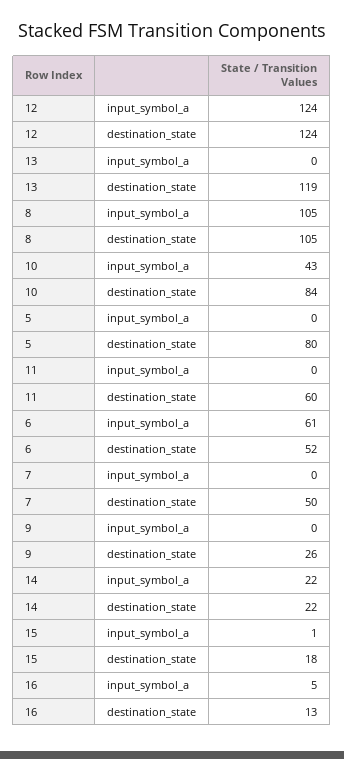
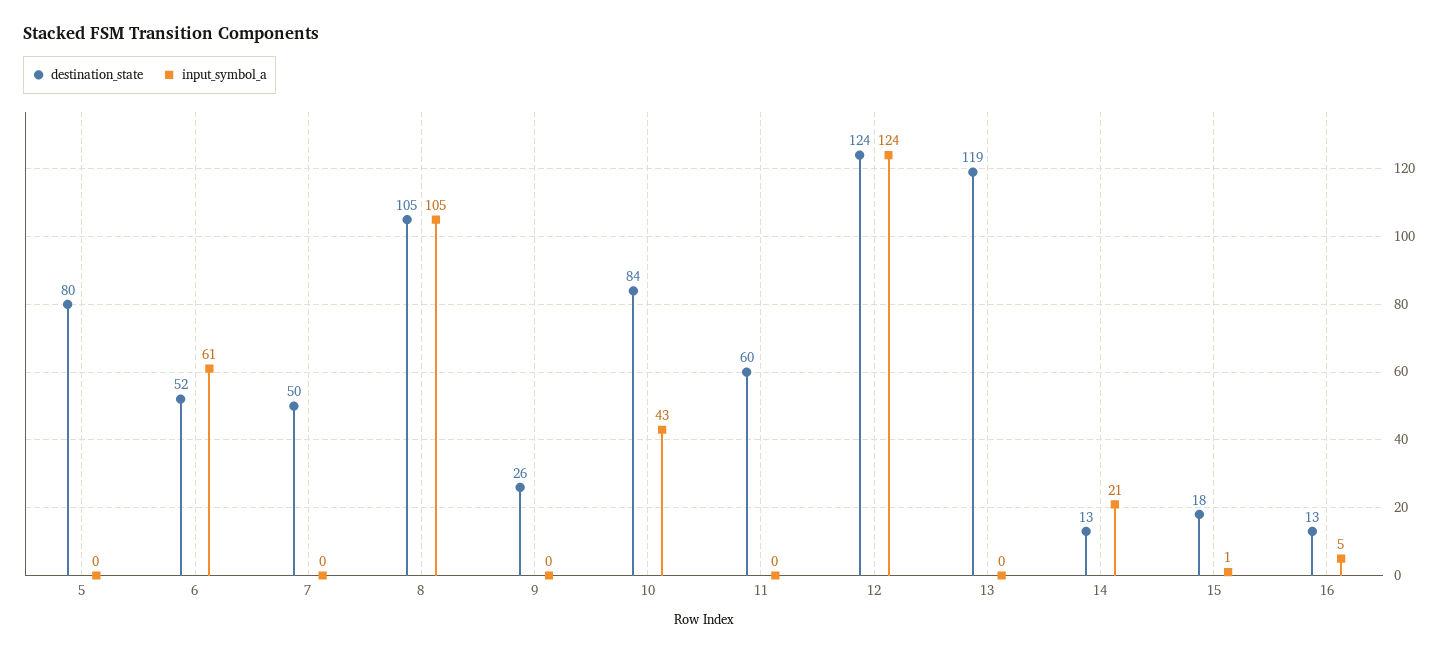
input_symbol_a, 14: 22 -> 21
destination_state, 14: 22 -> 13

